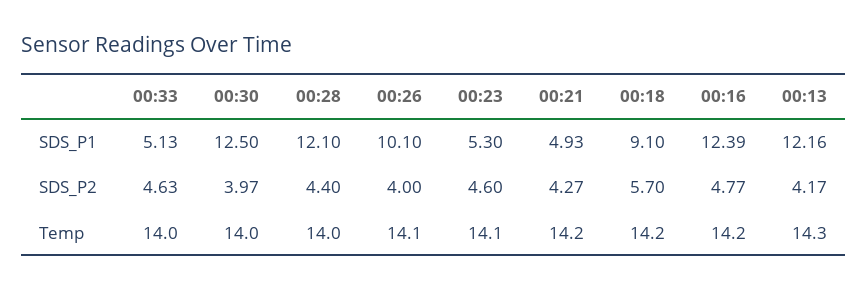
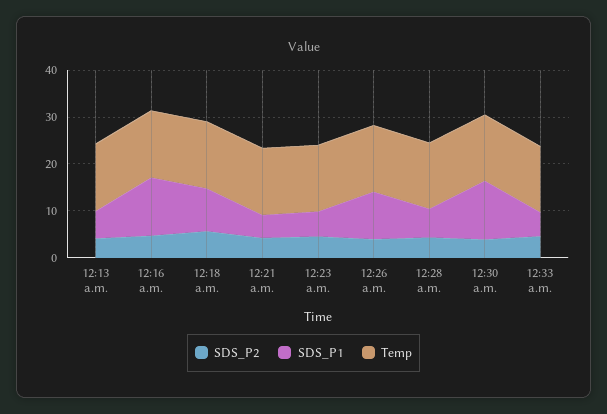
SDS_P1, 00:28: 12.1 -> 6
SDS_P1, 00:13: 12.16 -> 6

